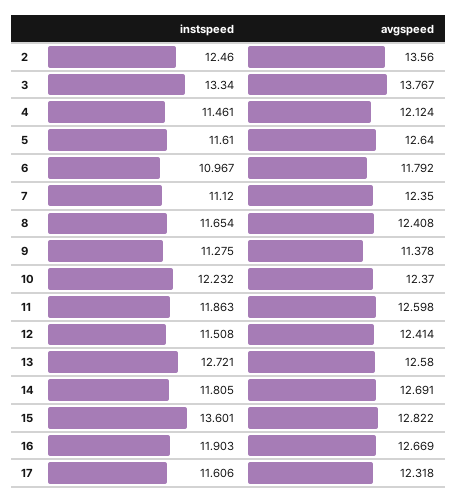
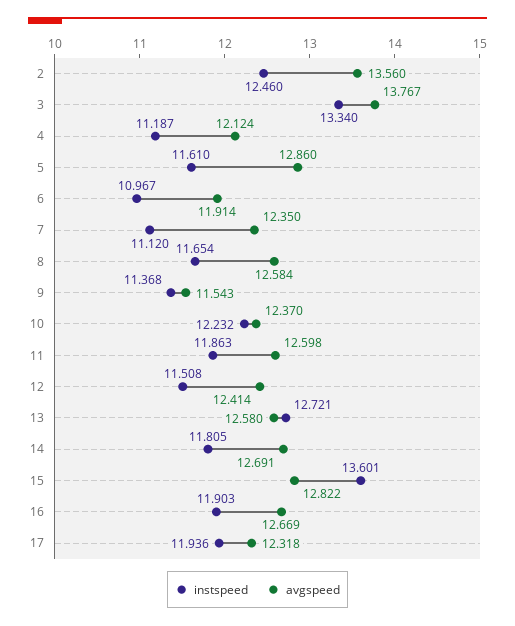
instspeed, 4: 11.461 -> 11.187
avgspeed, 5: 12.64 -> 12.86
avgspeed, 6: 11.792 -> 11.914
avgspeed, 8: 12.408 -> 12.584
instspeed, 9: 11.275 -> 11.368
avgspeed, 9: 11.378 -> 11.543
instspeed, 17: 11.606 -> 11.936

